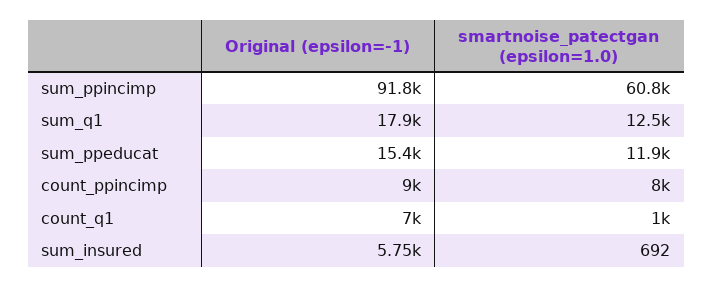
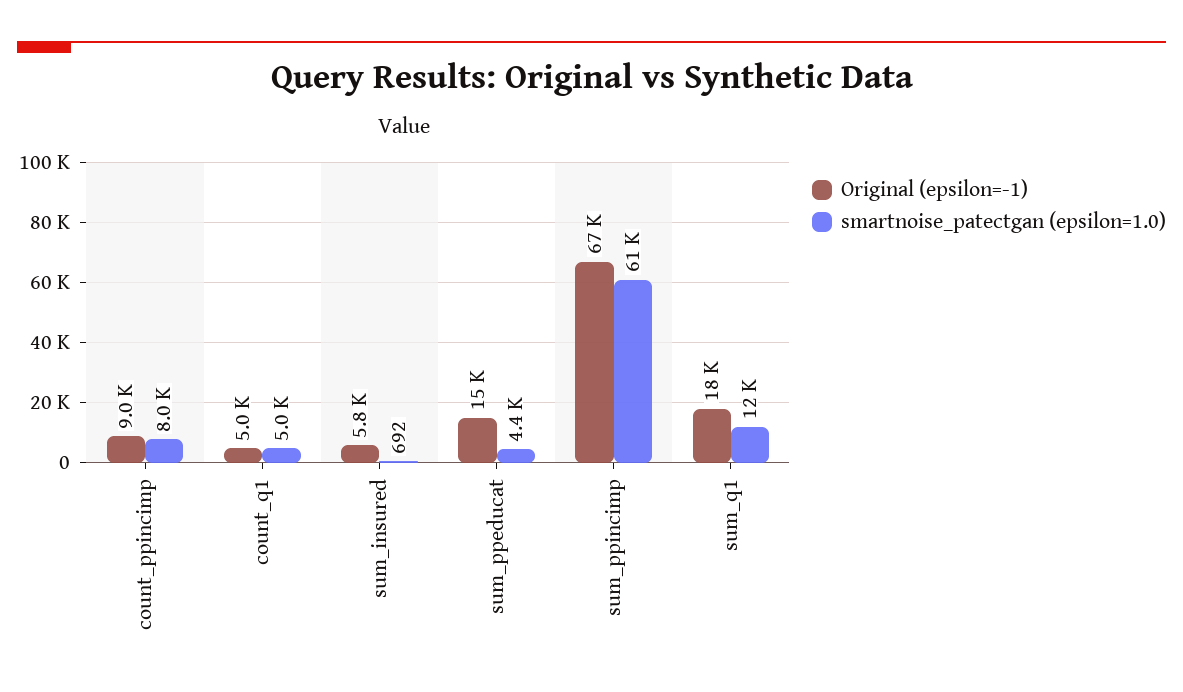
Original (epsilon=-1), sum_ppincimp: 91800 -> 67000
smartnoise_patectgan (epsilon=1.0), sum_ppeducat: 11900 -> 4400
Original (epsilon=-1), count_q1: 7000 -> 5000
smartnoise_patectgan (epsilon=1.0), count_q1: 1000 -> 5000

